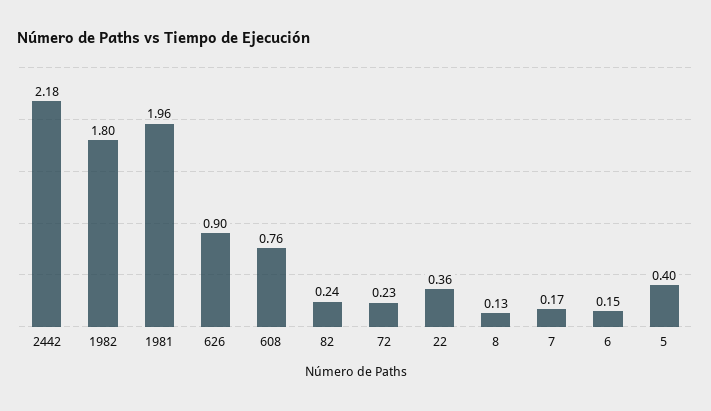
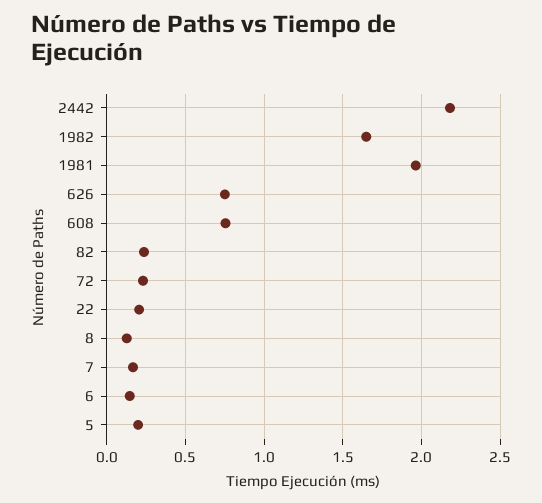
1982: 1.8 -> 1.65
626: 0.9 -> 0.75
22: 0.36 -> 0.2
5: 0.4 -> 0.2

